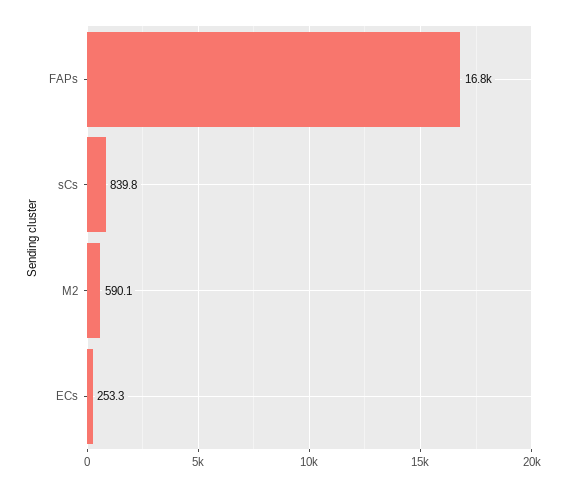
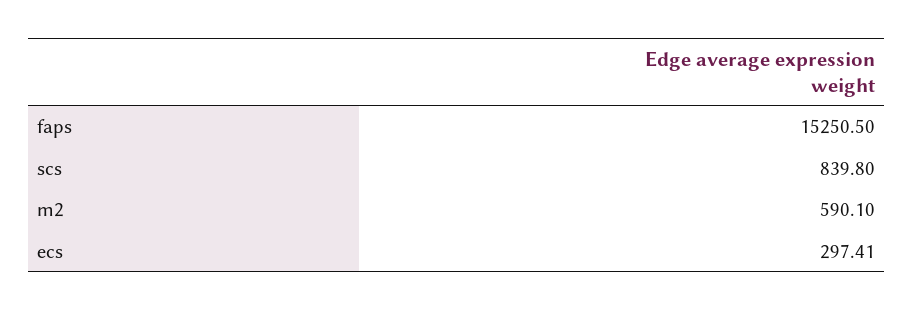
FAPs: 16800 -> 15250.5
ECs: 253.3 -> 297.41

